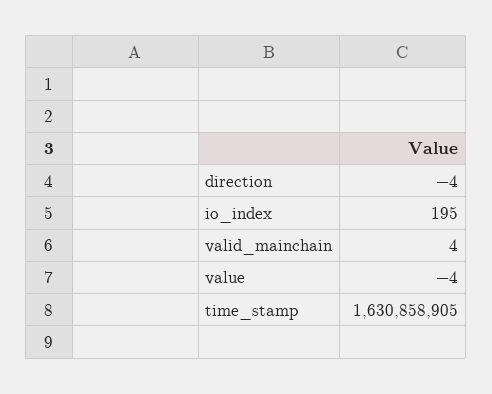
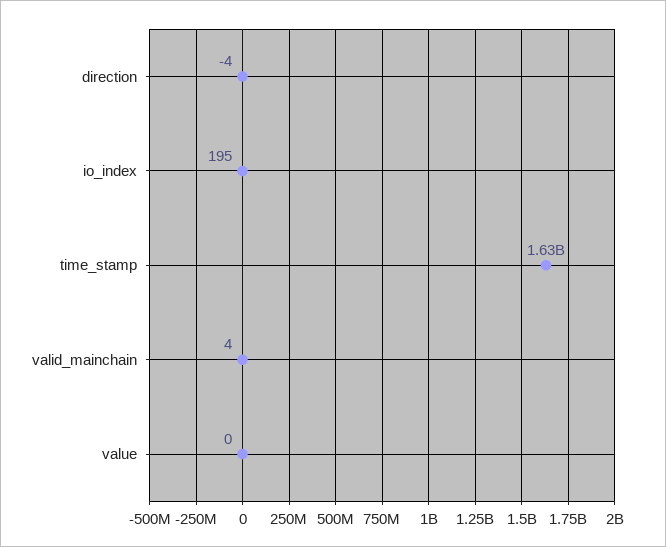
value: -4 -> 0

